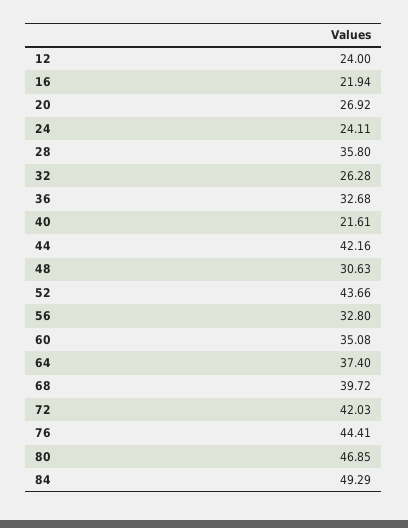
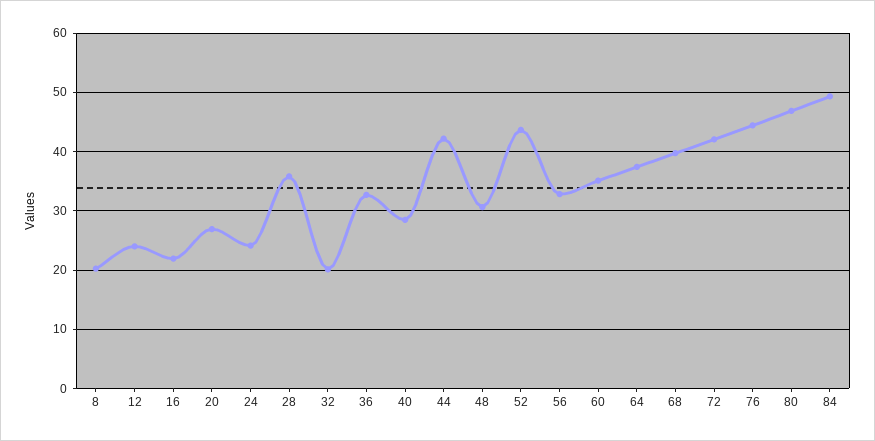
32: 26.28 -> 20
40: 21.61 -> 28
8: none -> 20

